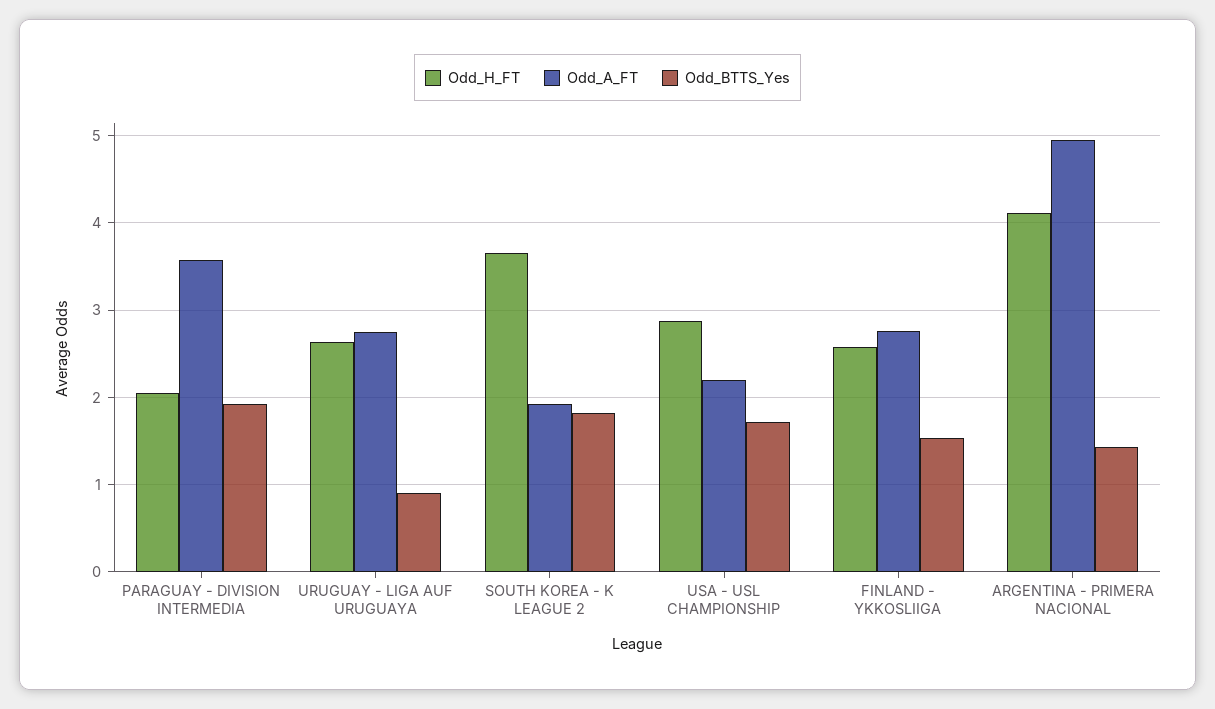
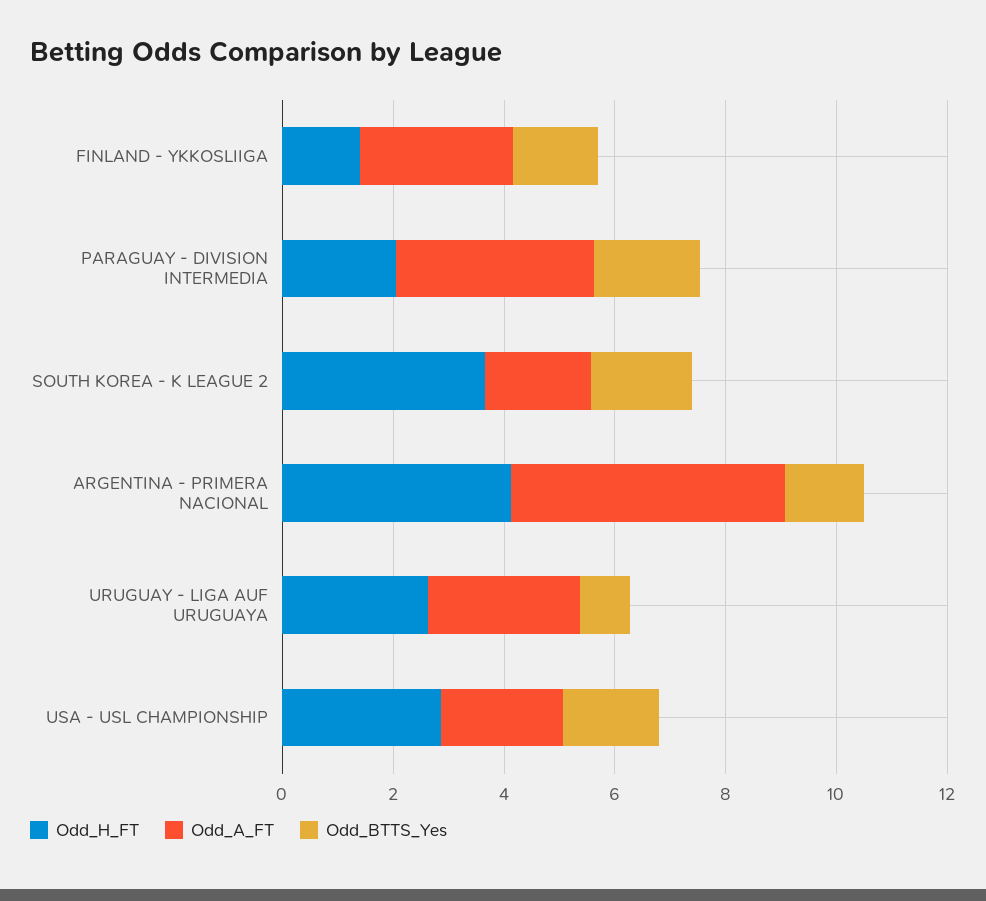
Odd_H_FT, FINLAND - YKKOSLIIGA: 2.6 -> 1.5

